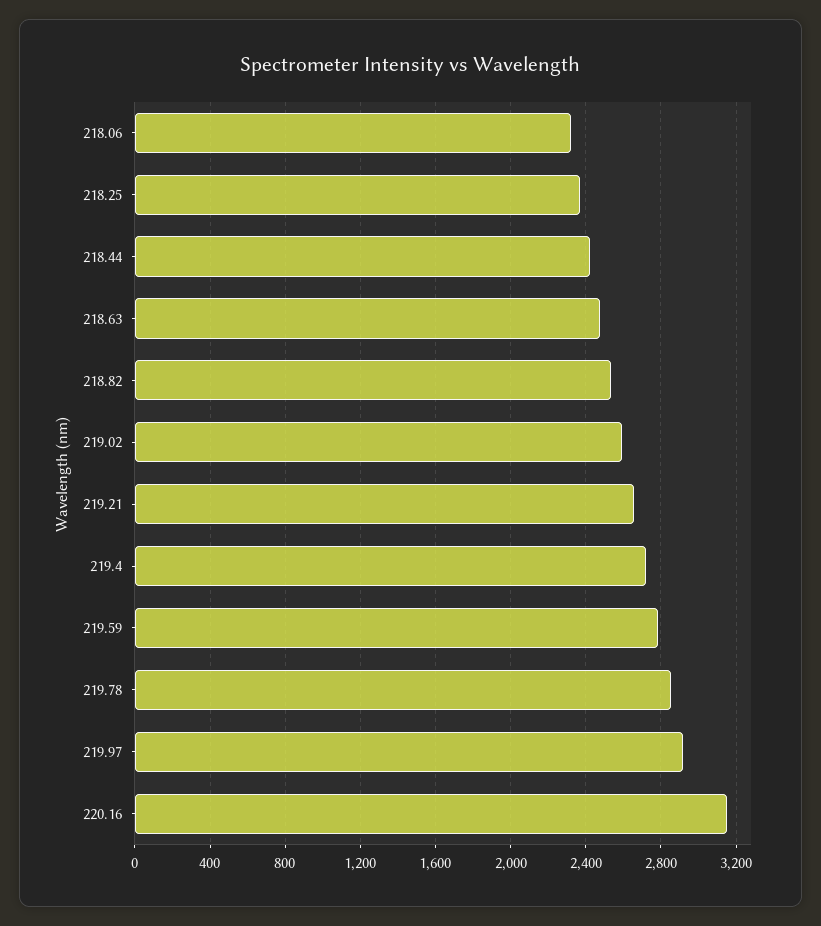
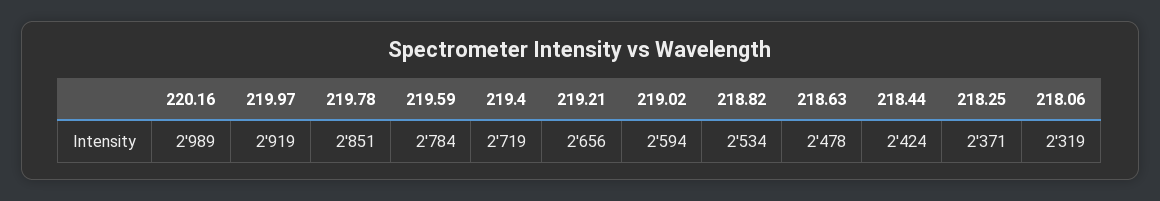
220.16: 3150 -> 2989

